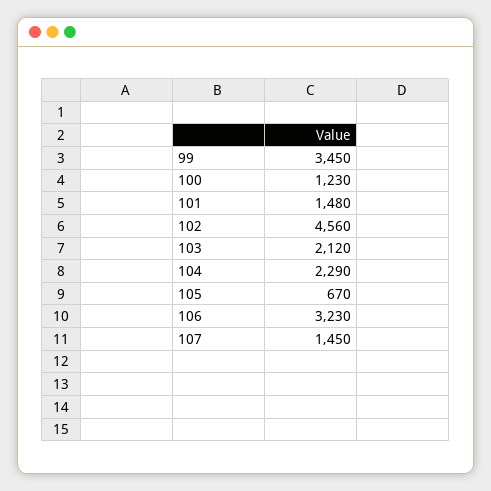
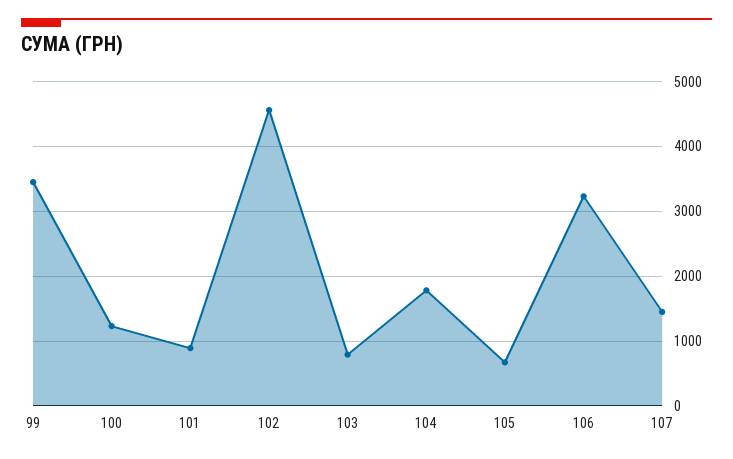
101: 1480 -> 900
103: 2120 -> 800
104: 2290 -> 1800

